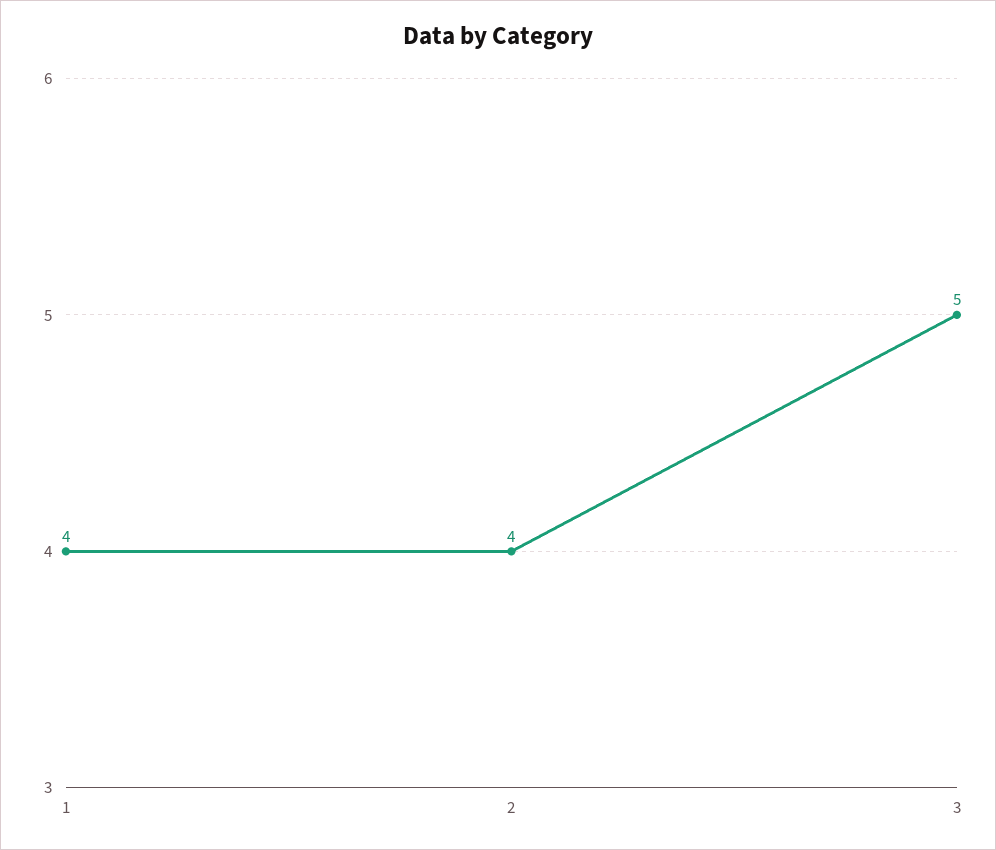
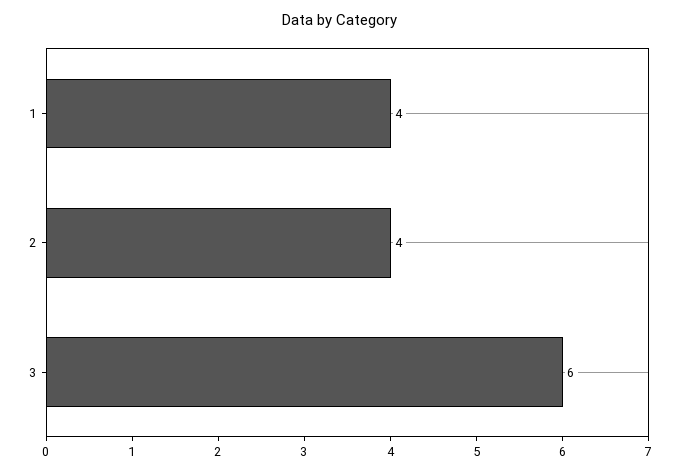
3: 5 -> 6

